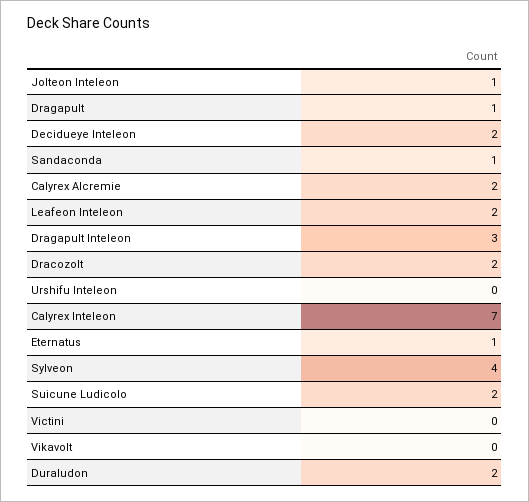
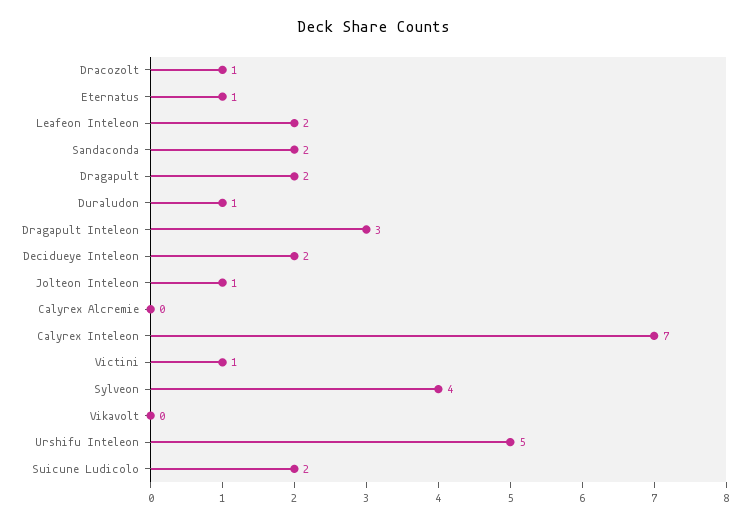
Dragapult: 1 -> 2
Sandaconda: 1 -> 2
Calyrex Alcremie: 2 -> 0
Dracozolt: 2 -> 1
Urshifu Inteleon: 0 -> 5
Victini: 0 -> 1
Duraludon: 2 -> 1

